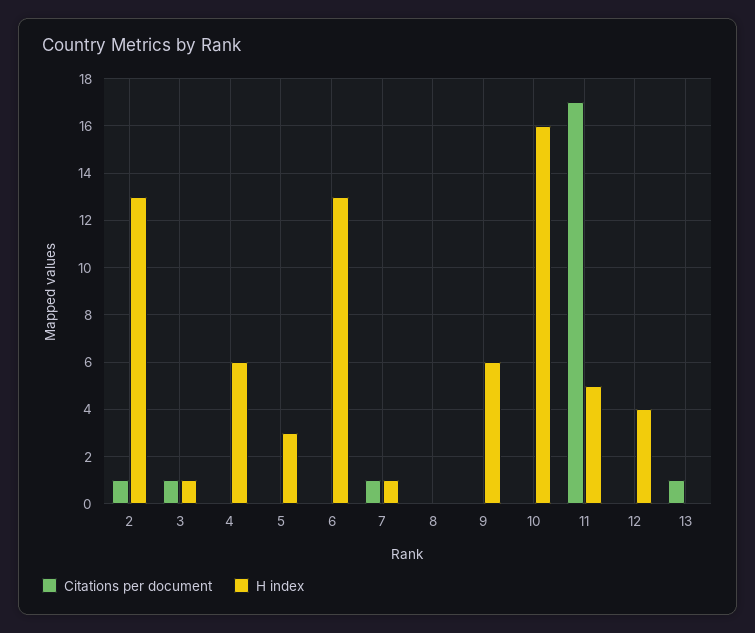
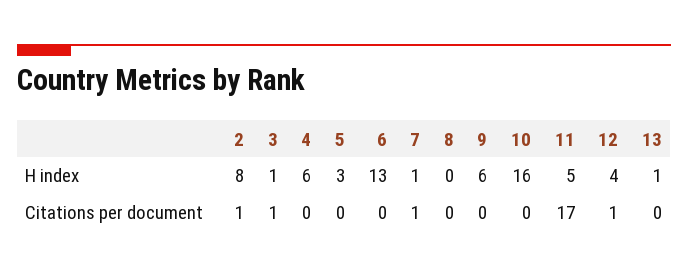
H index, 2: 13 -> 8
Citations per document, 12: 0 -> 1
Citations per document, 13: 1 -> 0
H index, 13: 0 -> 1

